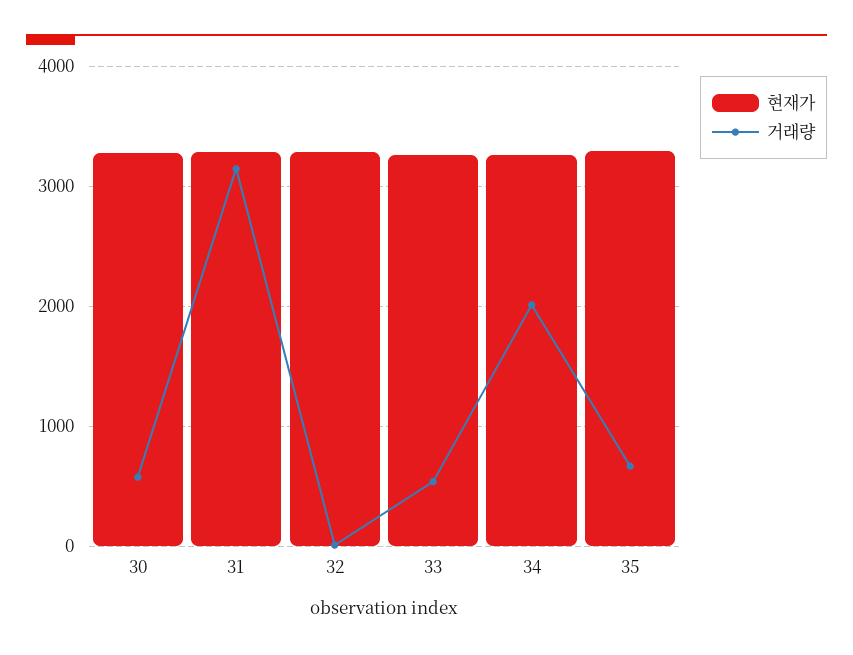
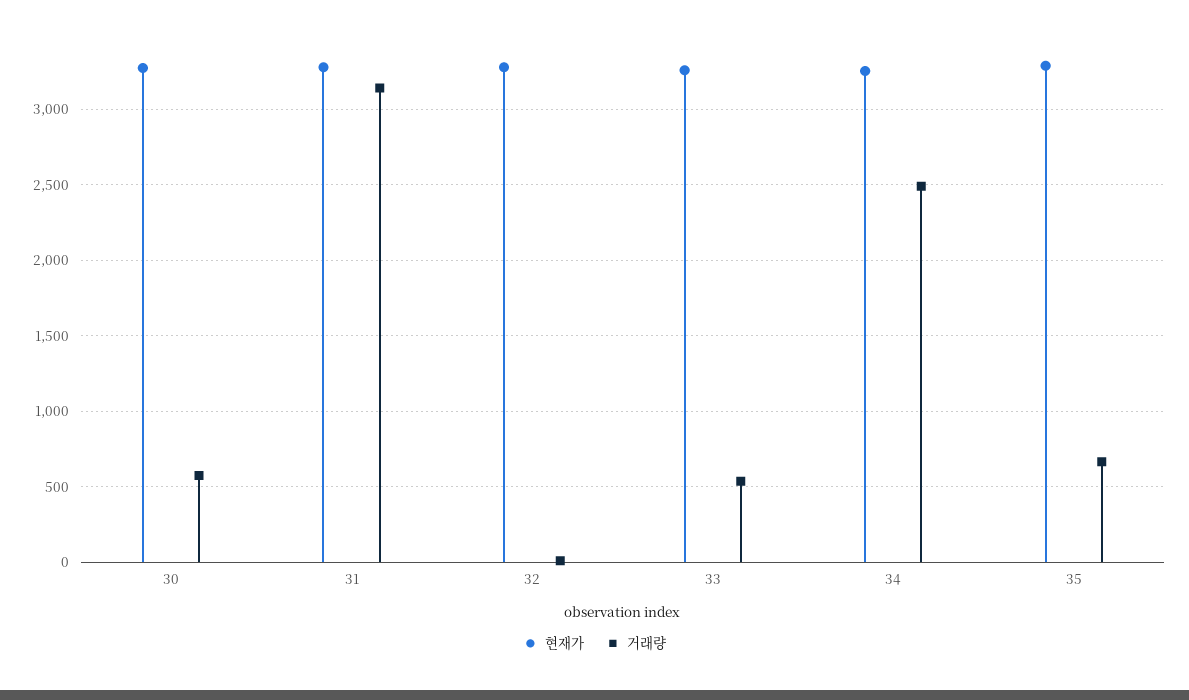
거래량, 34: 2000 -> 2500

